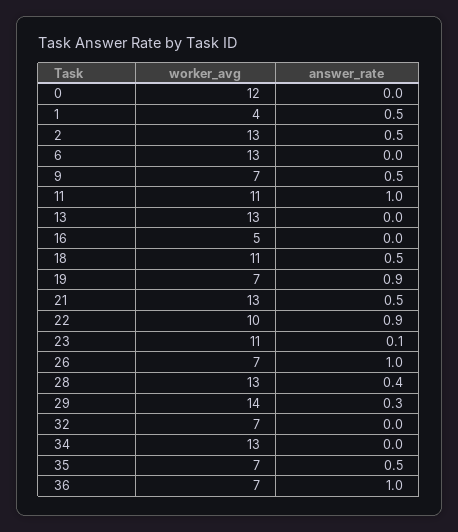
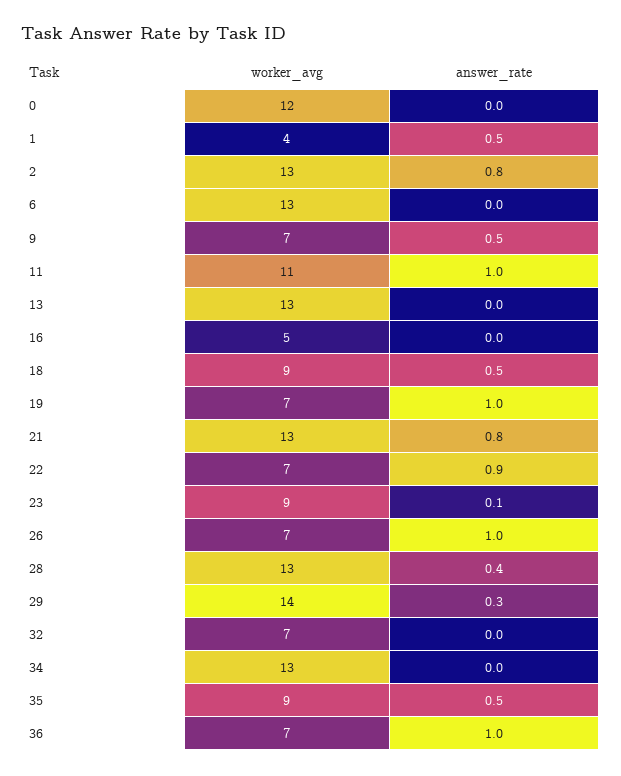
answer_rate, 2: 0.5 -> 0.8
worker_avg, 18: 11 -> 9
answer_rate, 19: 0.9 -> 1
answer_rate, 21: 0.5 -> 0.8
worker_avg, 22: 10 -> 7
worker_avg, 23: 11 -> 9
worker_avg, 35: 7 -> 9

